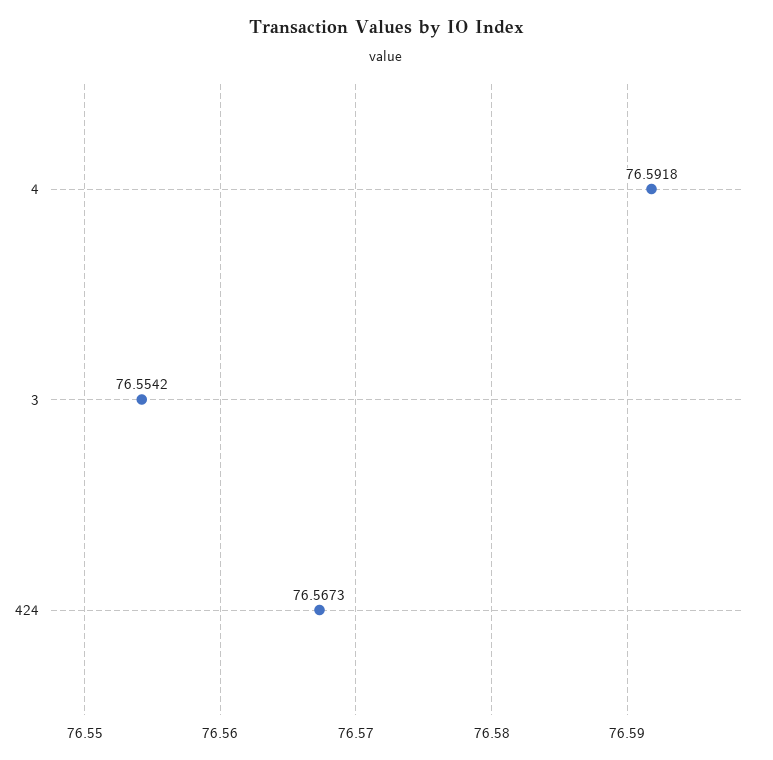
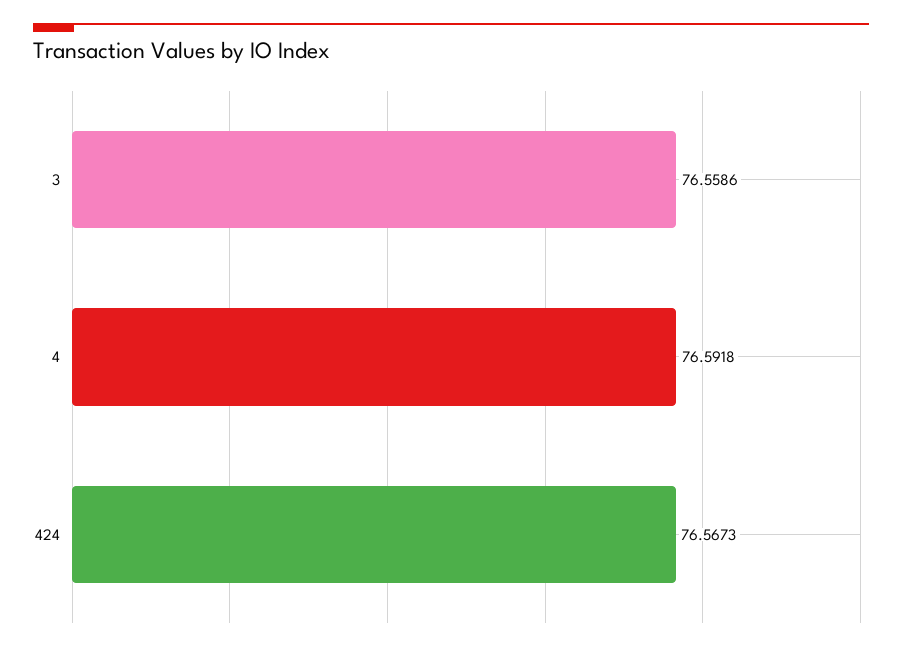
3: 76.5542 -> 76.5586

